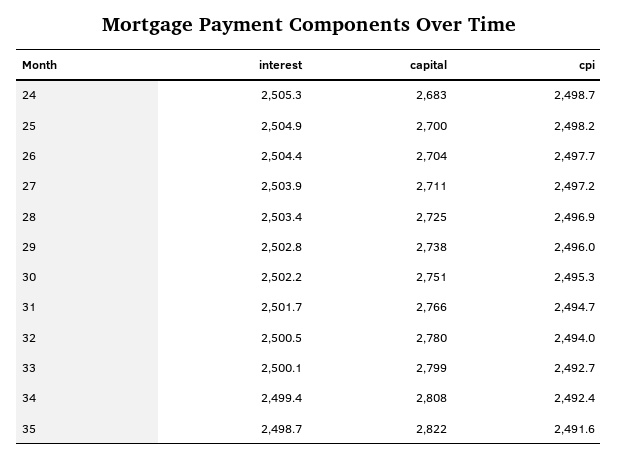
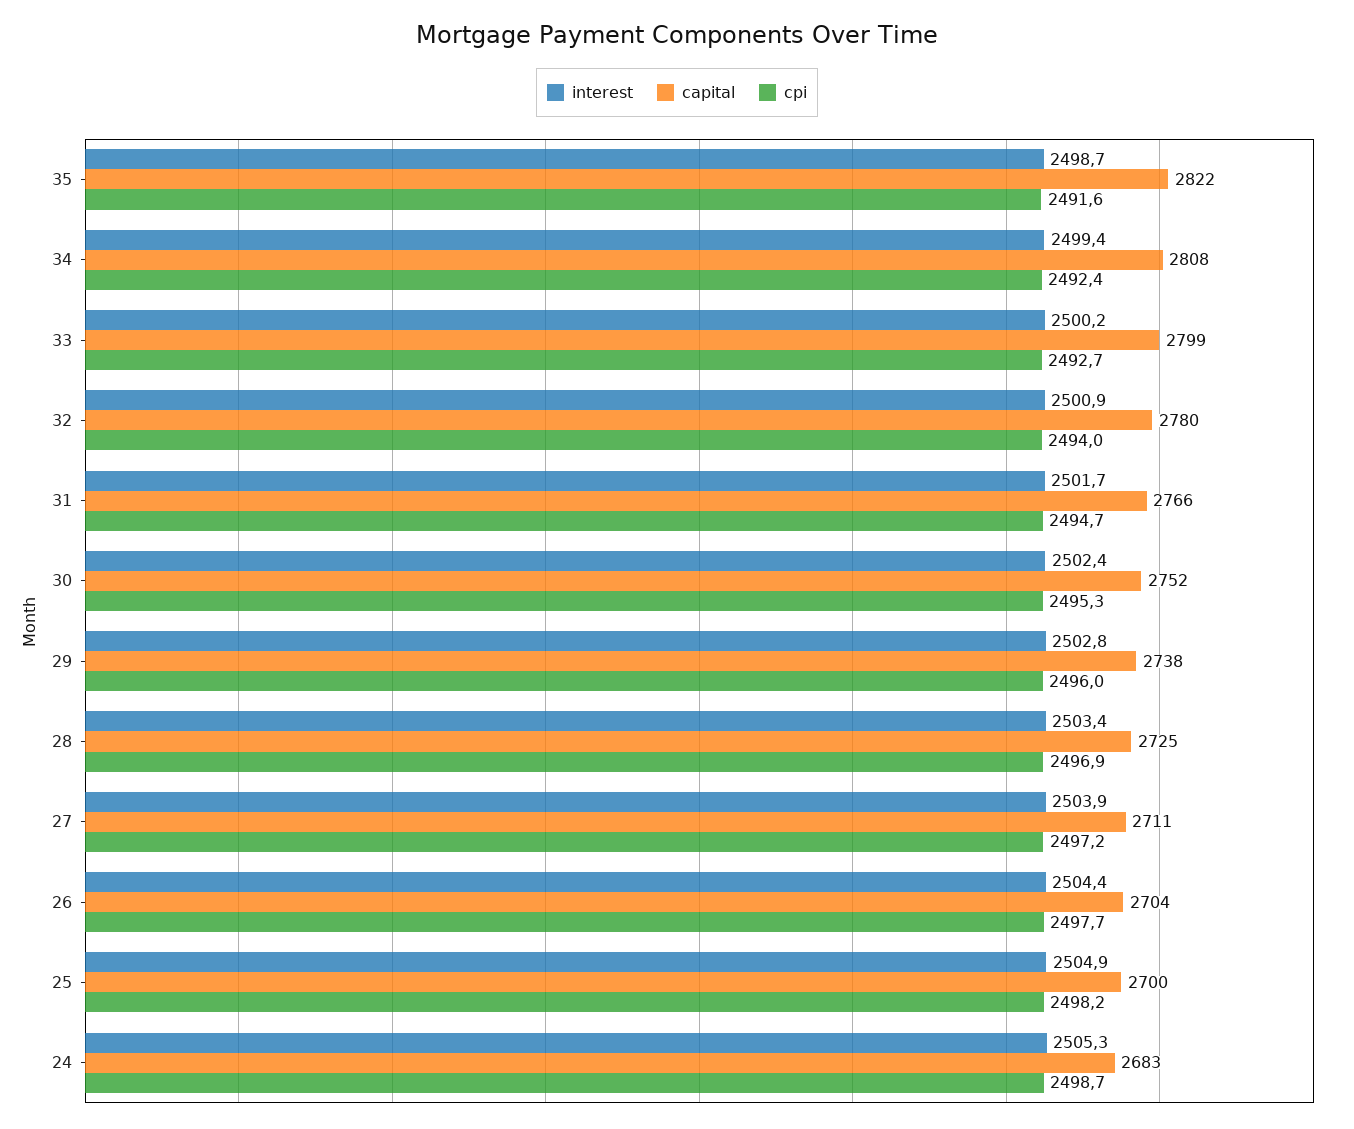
interest, 30: 2502.2 -> 2502.4
capital, 30: 2751 -> 2752
interest, 32: 2500.5 -> 2500.9
interest, 33: 2500.1 -> 2500.2

